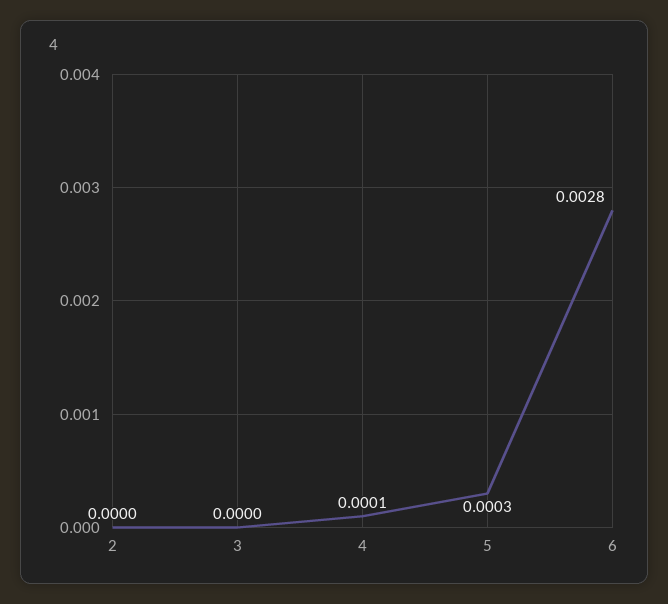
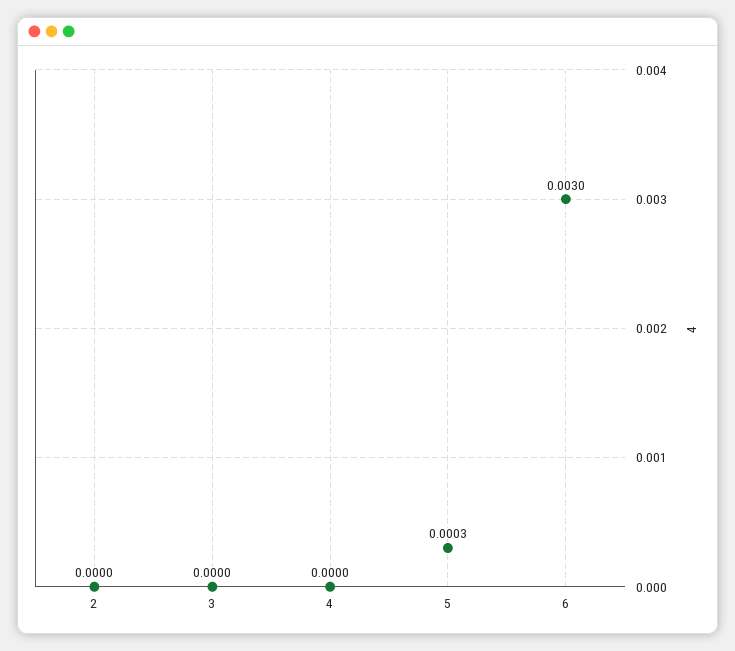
4: 0.0001 -> 0
6: 0.0028 -> 0.003

